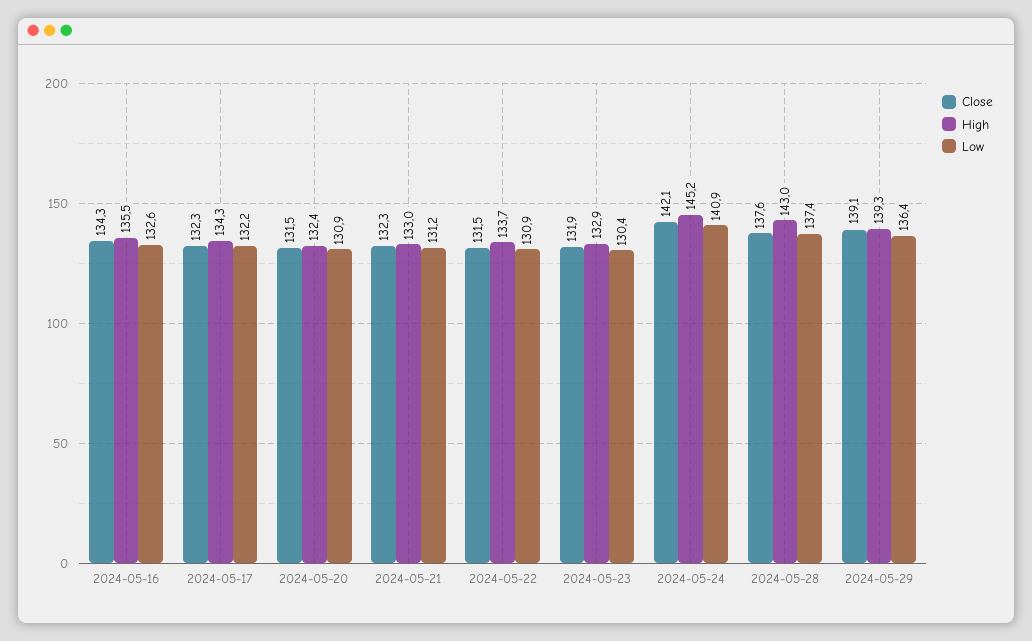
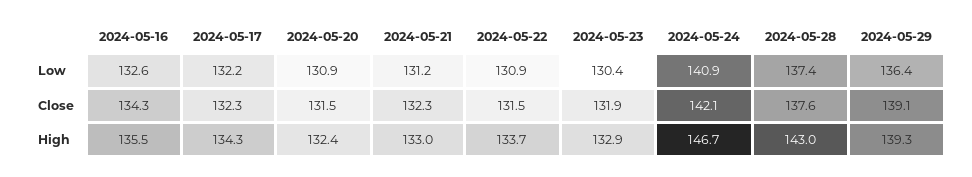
High, 2024-05-24: 145.2 -> 146.7

